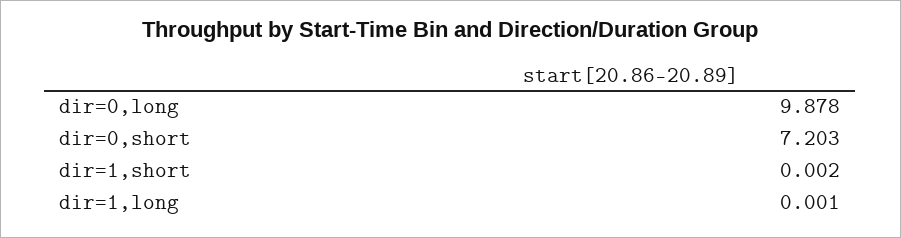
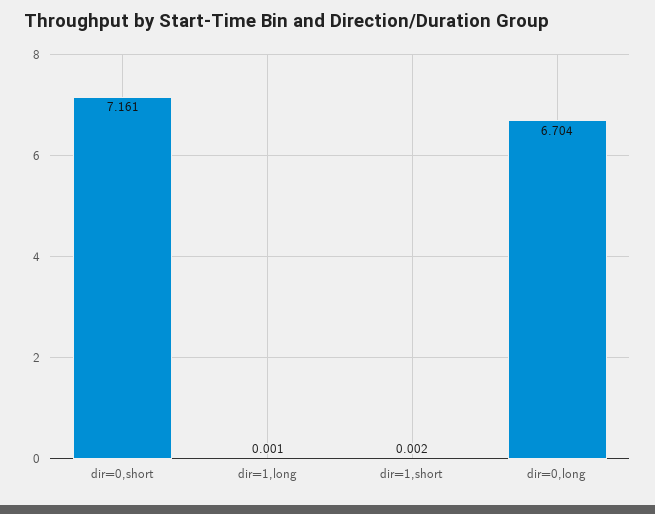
dir=0,long: 9.878 -> 6.704
dir=0,short: 7.203 -> 7.161

